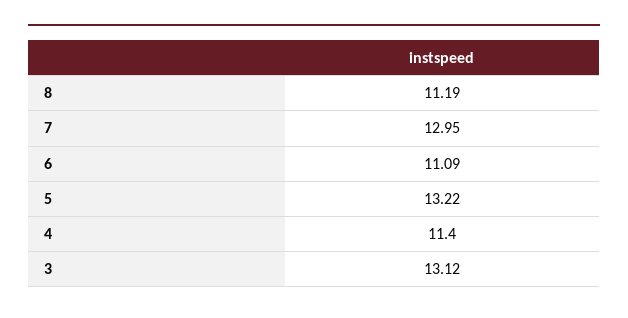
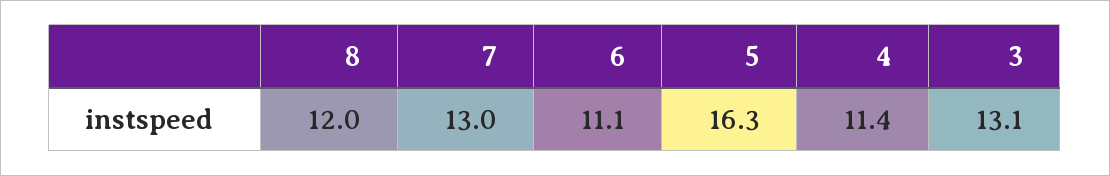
8: 11.19 -> 12
5: 13.22 -> 16.3

